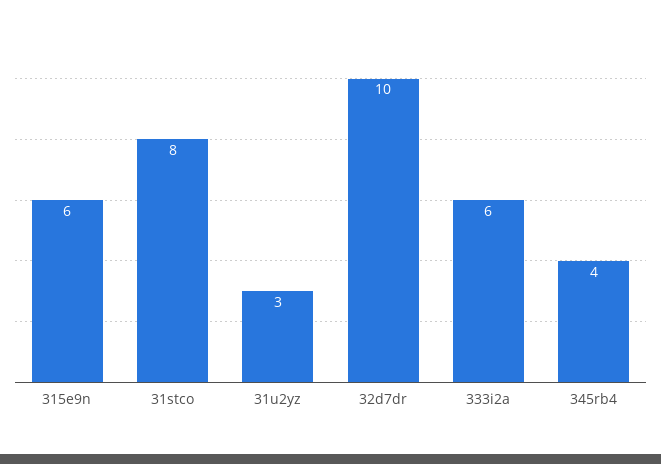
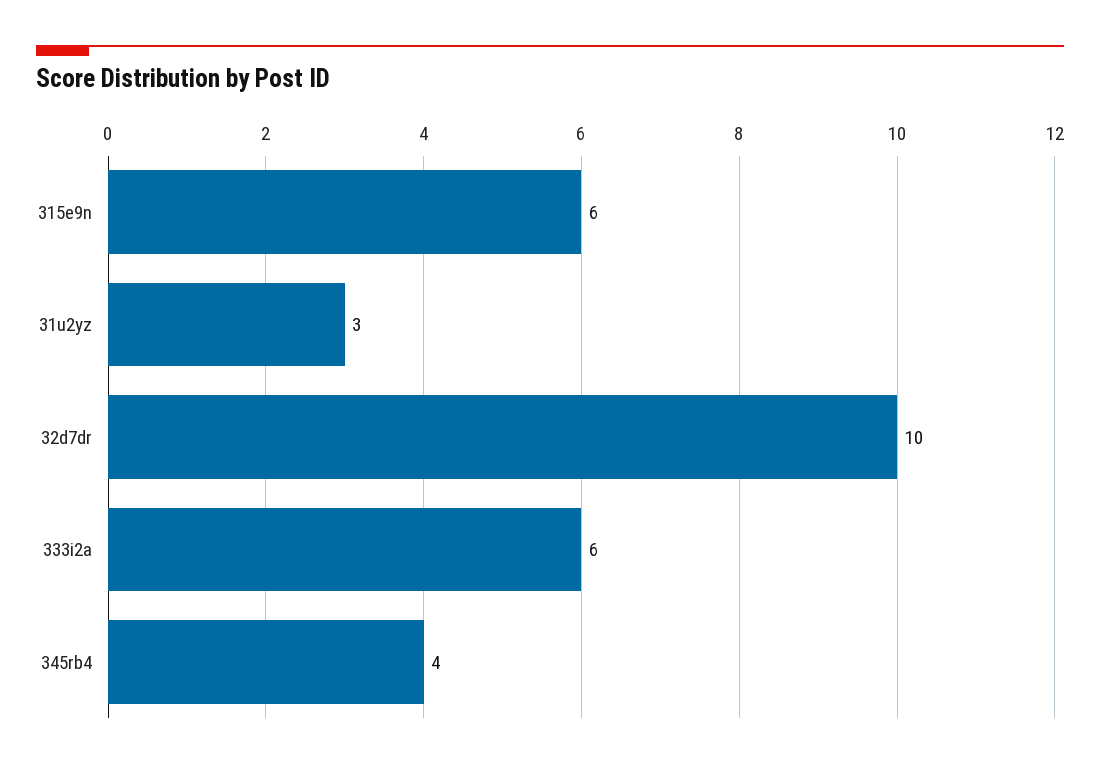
31stco: 8 -> none

